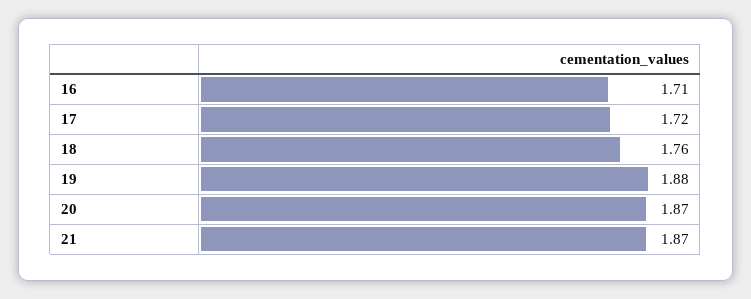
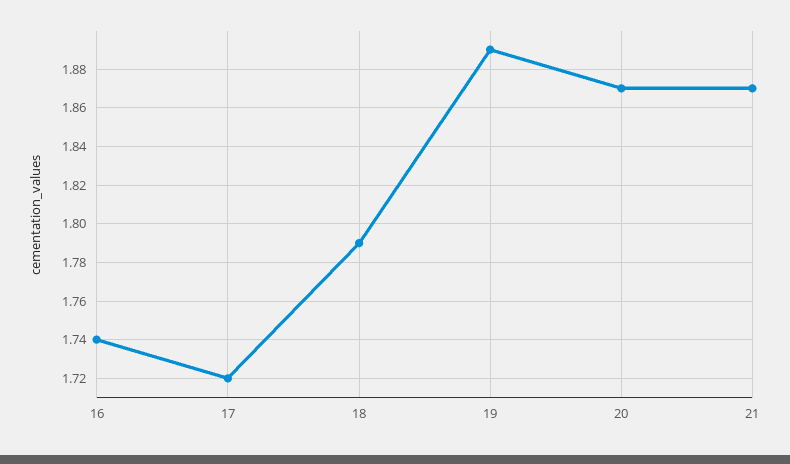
16: 1.71 -> 1.74
18: 1.76 -> 1.79
19: 1.88 -> 1.89

